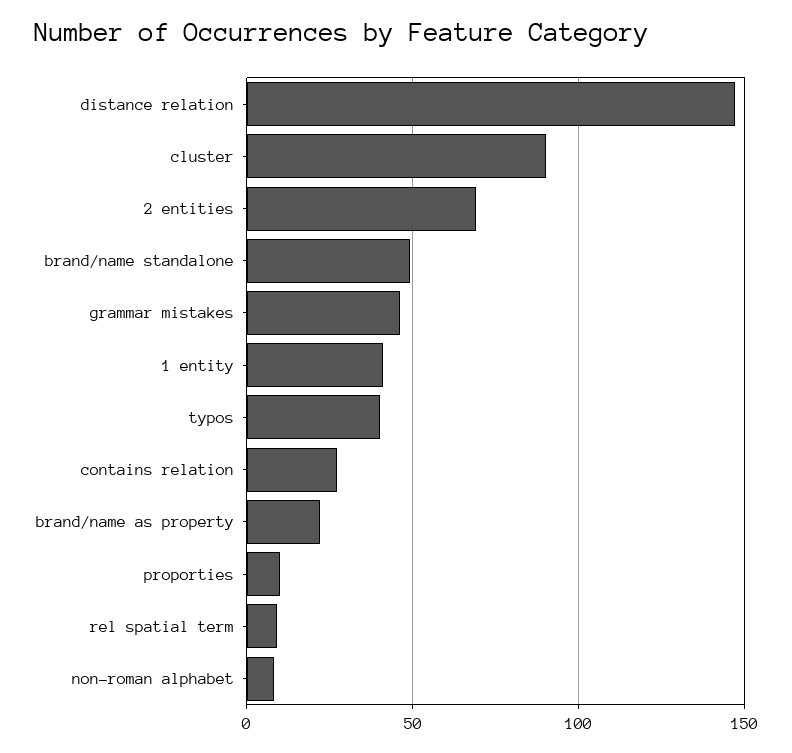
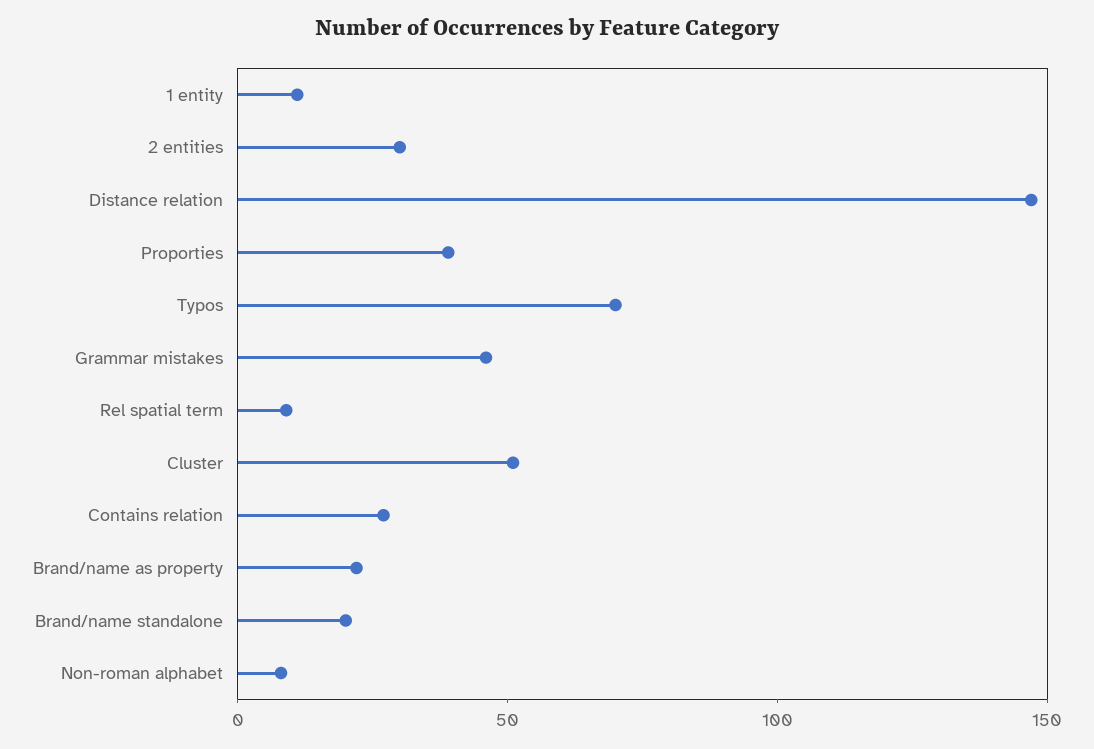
cluster: 90 -> 50
2 entities: 70 -> 30
brand/name standalone: 50 -> 20
1 entity: 40 -> 10
typos: 40 -> 70
proporties: 10 -> 40

